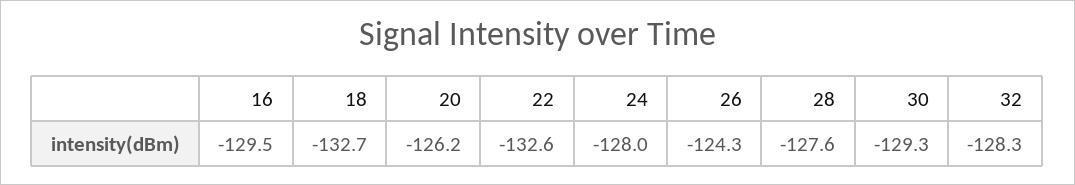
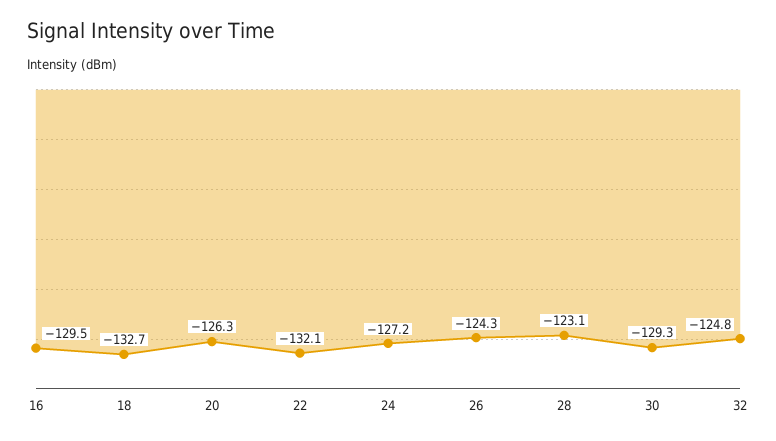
20: -126.2 -> -126.3
22: -132.6 -> -132.1
24: -128 -> -127.2
28: -127.6 -> -123.1
32: -128.3 -> -124.8

